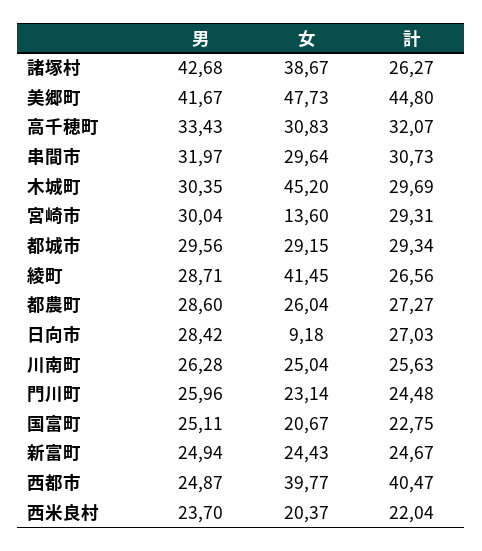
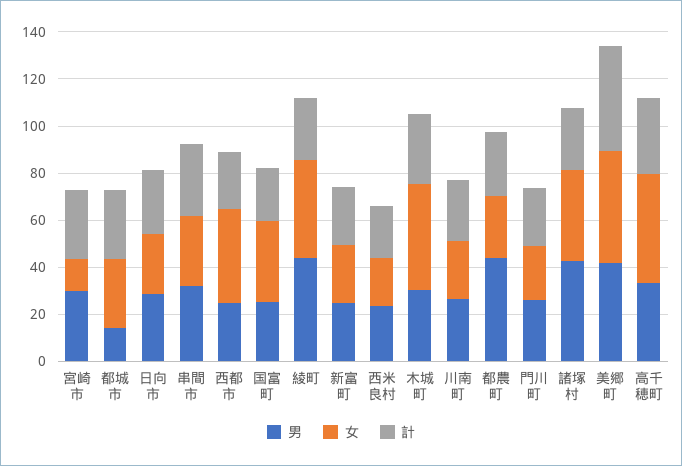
女, 高千穂町: 30.83 -> 45
男, 都城市: 29.56 -> 15
男, 綾町: 28.71 -> 45
男, 都農町: 28.6 -> 45
女, 日向市: 9.18 -> 25
女, 国富町: 20.67 -> 35
計, 西都市: 40.47 -> 25

